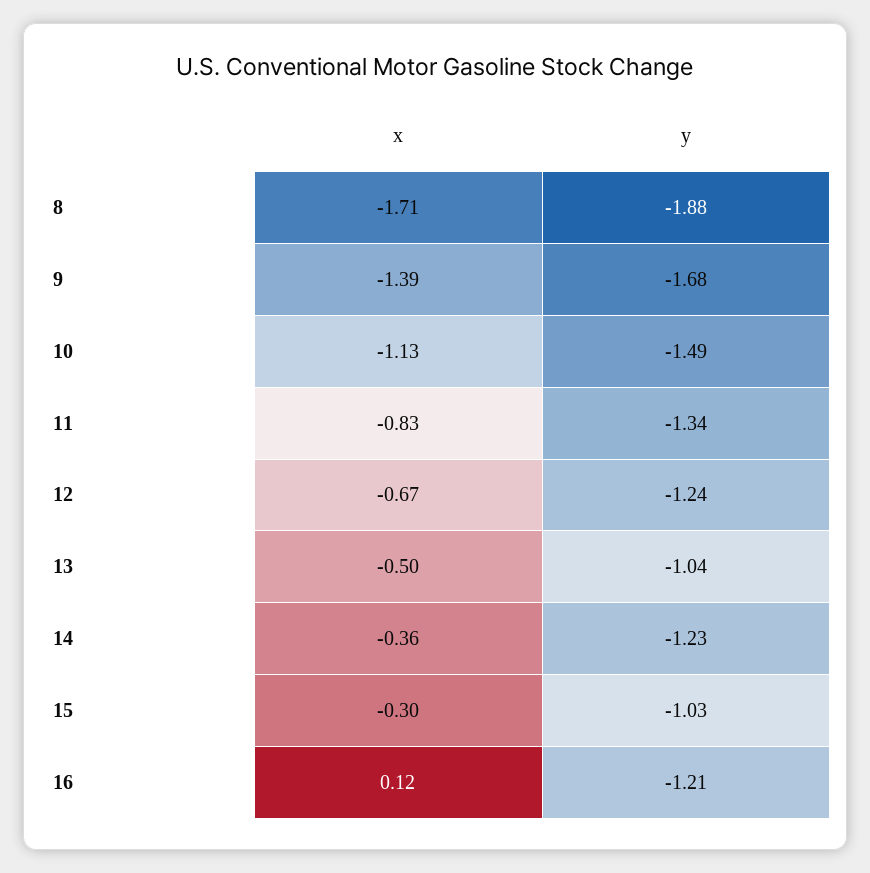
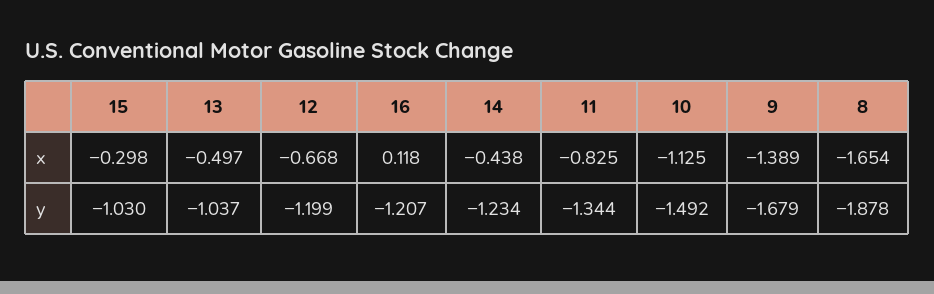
x, 8: -1.71 -> -1.654
y, 12: -1.24 -> -1.199
x, 14: -0.36 -> -0.438

